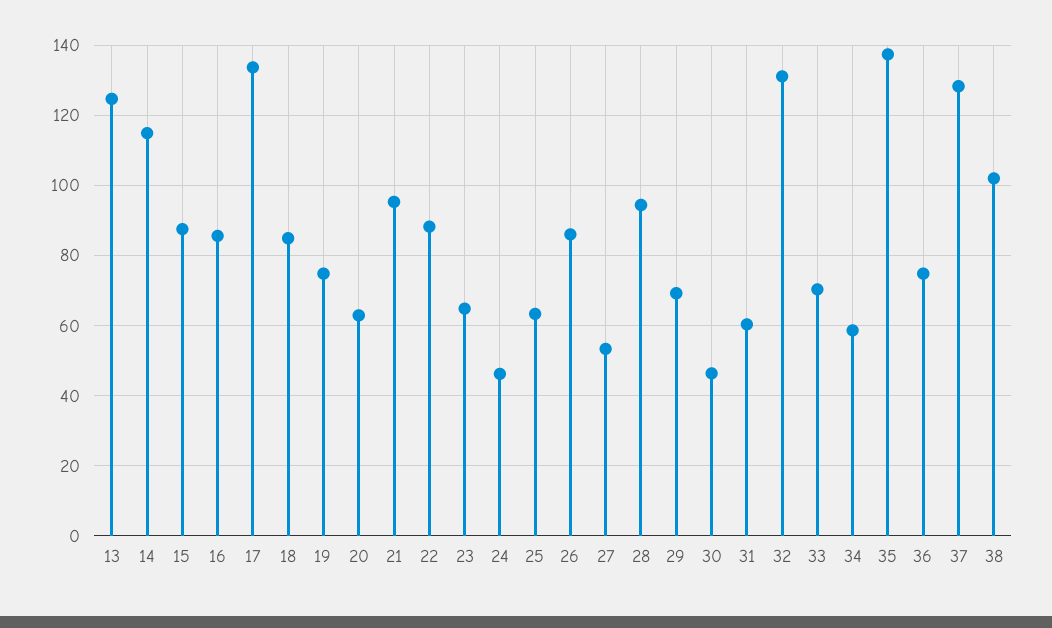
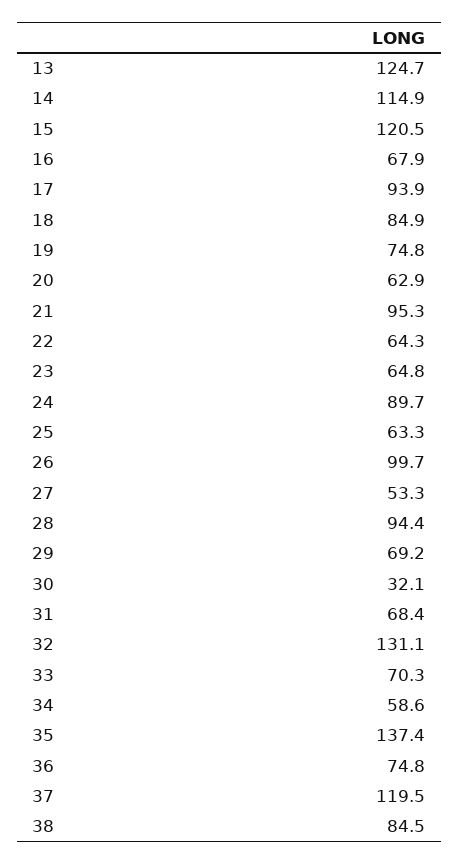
15: 88 -> 120.5
16: 86 -> 67.9
17: 134 -> 93.9
22: 88 -> 64.3
24: 46 -> 89.7
26: 86 -> 99.7
30: 46 -> 32.1
31: 60 -> 68.4
37: 128 -> 119.5
38: 102 -> 84.5

